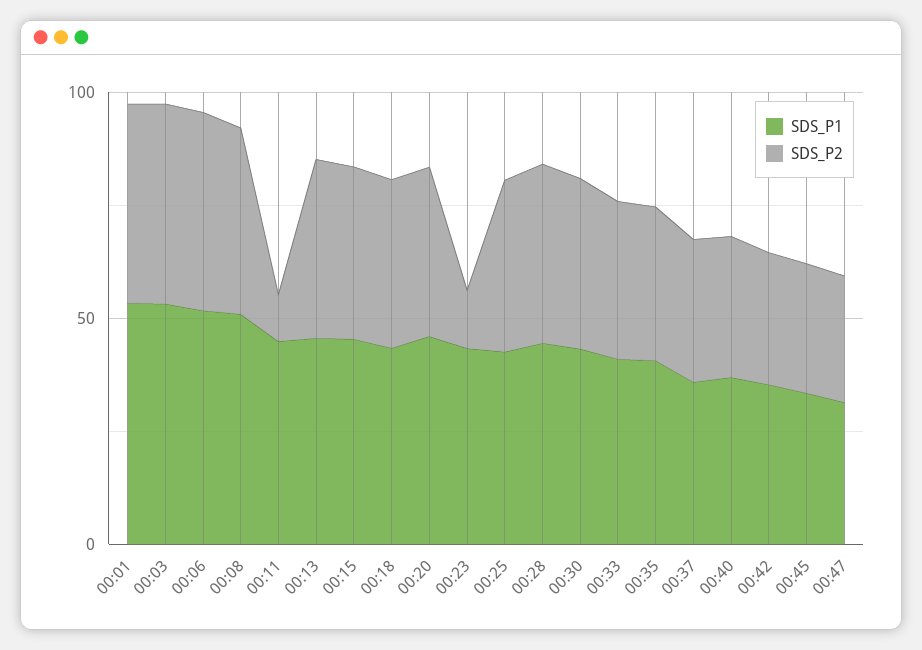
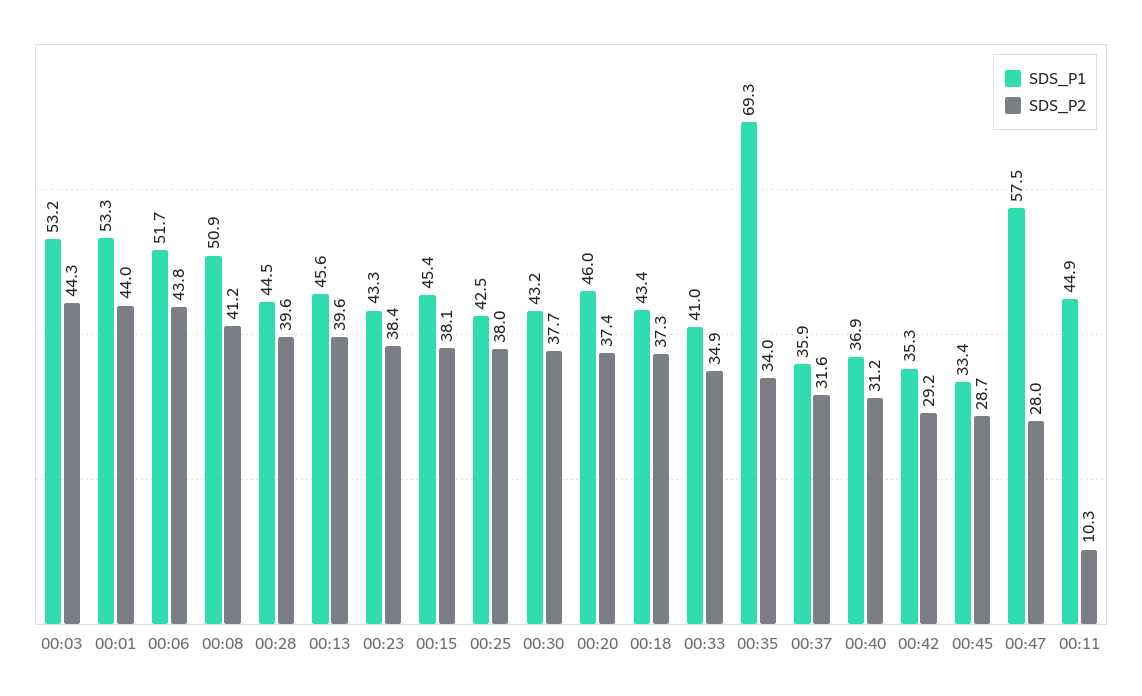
SDS_P2, 00:23: 10 -> 38.4
SDS_P1, 00:35: 40 -> 69.3
SDS_P1, 00:47: 30 -> 57.5

